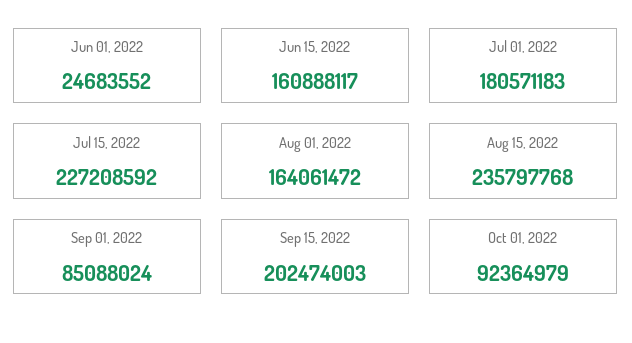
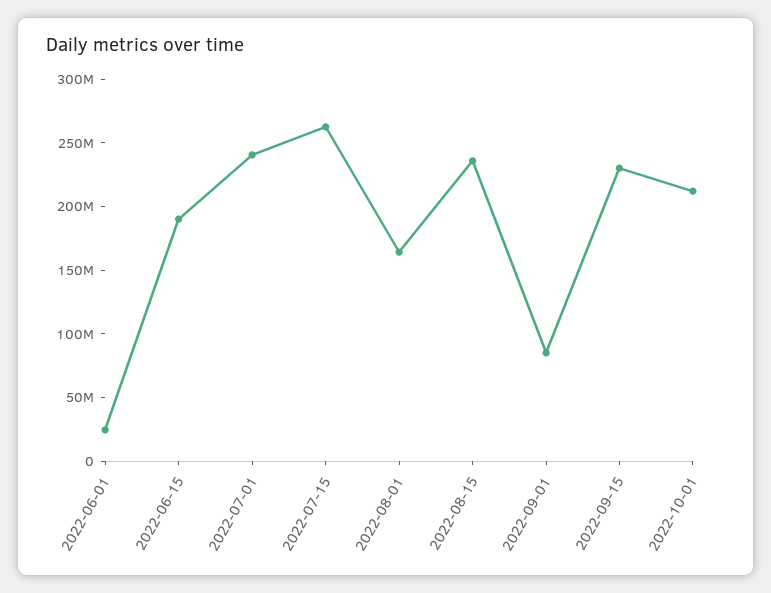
Jun 15, 2022: 160888117 -> 190000000
Jul 01, 2022: 180571183 -> 240000000
Jul 15, 2022: 227208592 -> 260000000
Sep 15, 2022: 202474003 -> 230000000
Oct 01, 2022: 92364979 -> 210000000

